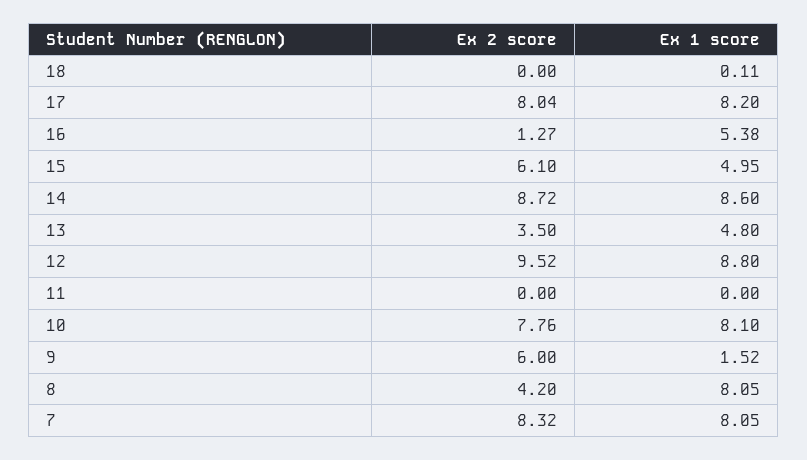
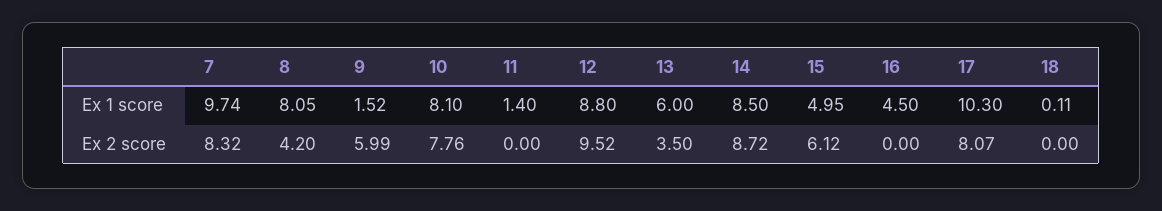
Ex 2 score, 17: 8.04 -> 8.07
Ex 1 score, 17: 8.2 -> 10.3
Ex 2 score, 16: 1.27 -> 0
Ex 1 score, 16: 5.38 -> 4.5
Ex 2 score, 15: 6.1 -> 6.12
Ex 1 score, 14: 8.6 -> 8.5
Ex 1 score, 13: 4.8 -> 6
Ex 1 score, 11: 0 -> 1.4
Ex 2 score, 9: 6 -> 5.99
Ex 1 score, 7: 8.05 -> 9.74

